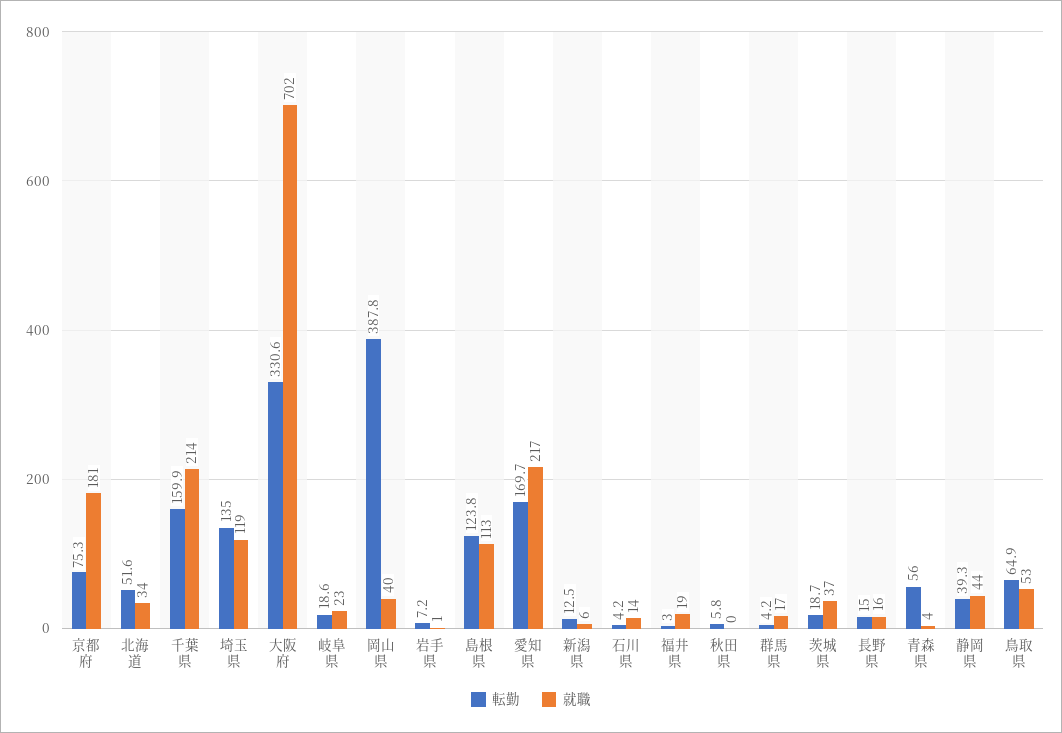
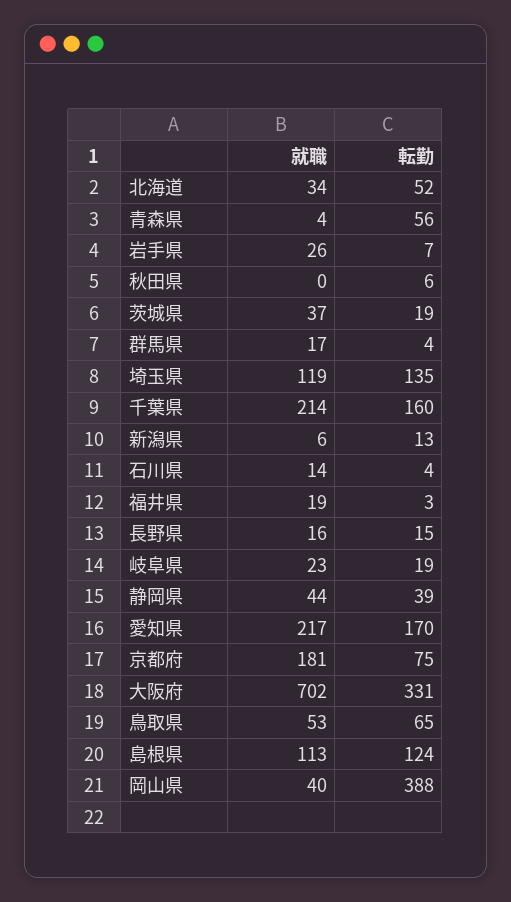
就職, 岩手県: 1 -> 26

